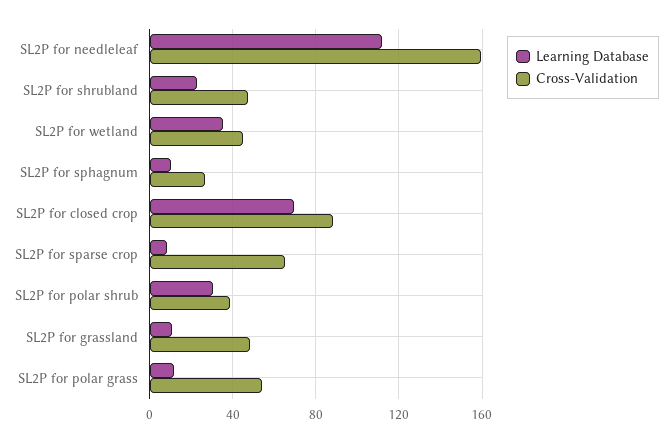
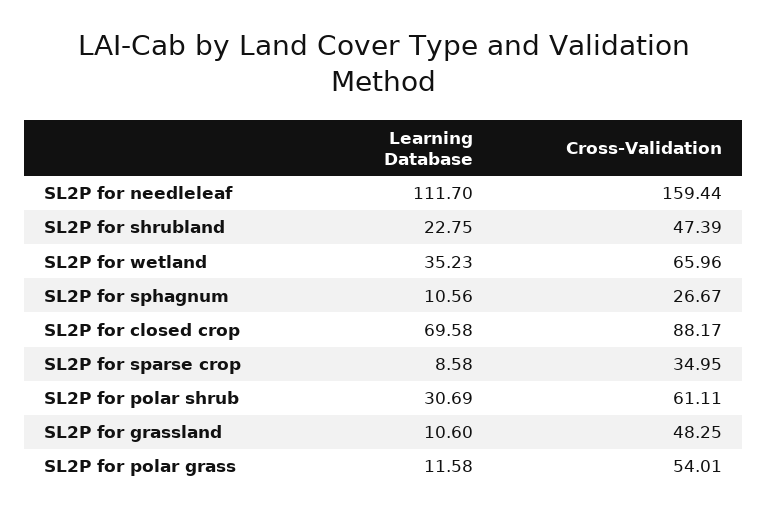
Cross-Validation, SL2P for wetland: 45 -> 65.96
Cross-Validation, SL2P for sparse crop: 65 -> 34.95
Cross-Validation, SL2P for polar shrub: 40 -> 61.11

